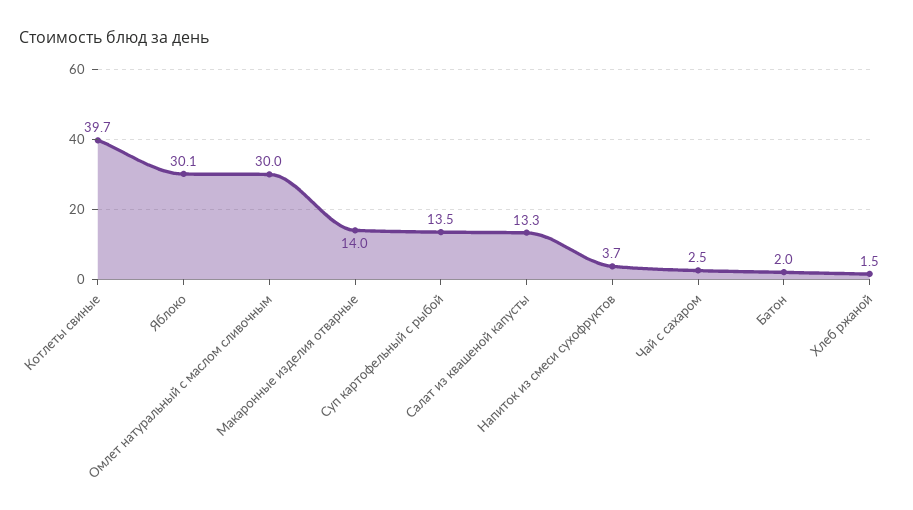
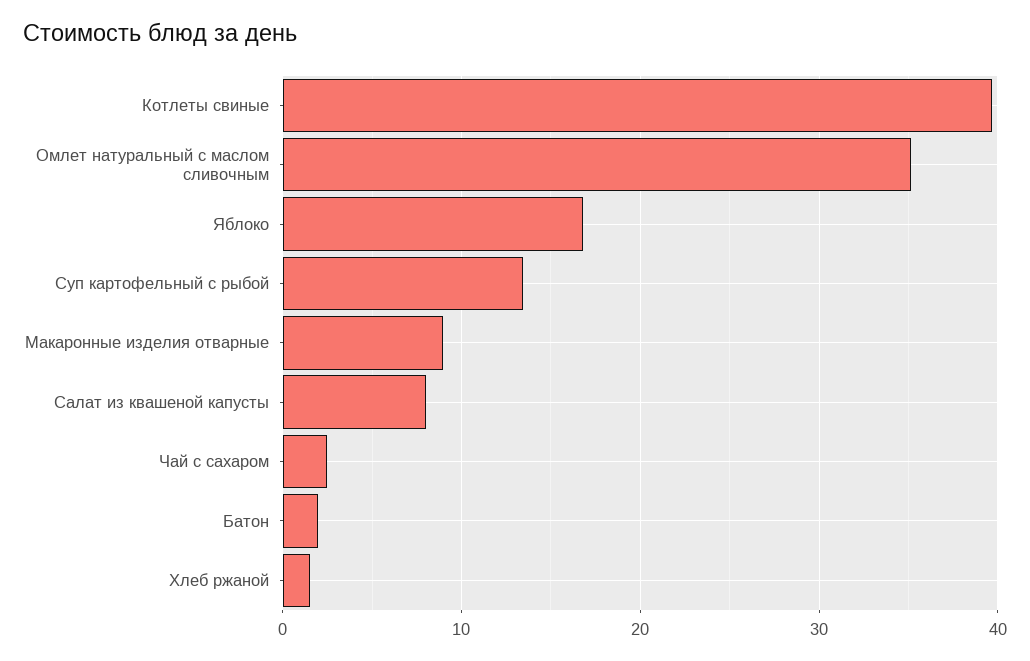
Яблоко: 30.1 -> 17
Омлет натуральный с маслом сливочным: 30 -> 35
Макаронные изделия отварные: 14 -> 9
Салат из квашеной капусты: 13.3 -> 8
Напиток из смеси сухофруктов: 3.7 -> none

